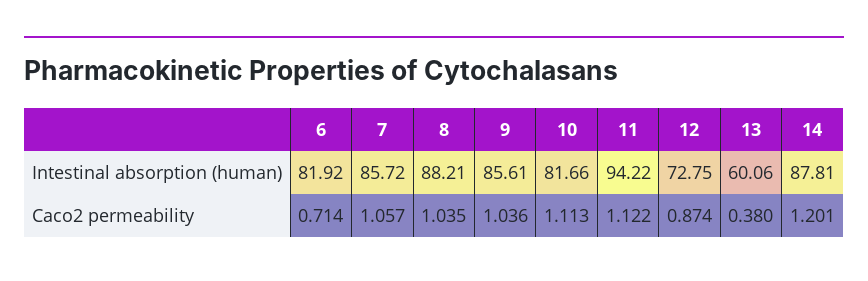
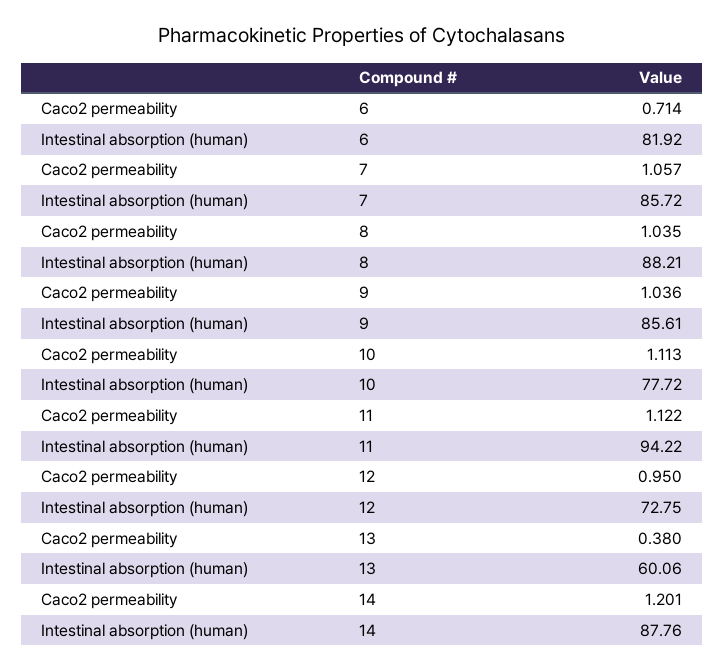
10, Intestinal absorption (human): 81.66 -> 77.72
14, Intestinal absorption (human): 87.81 -> 87.76
12, Caco2 permeability: 0.874 -> 0.95

